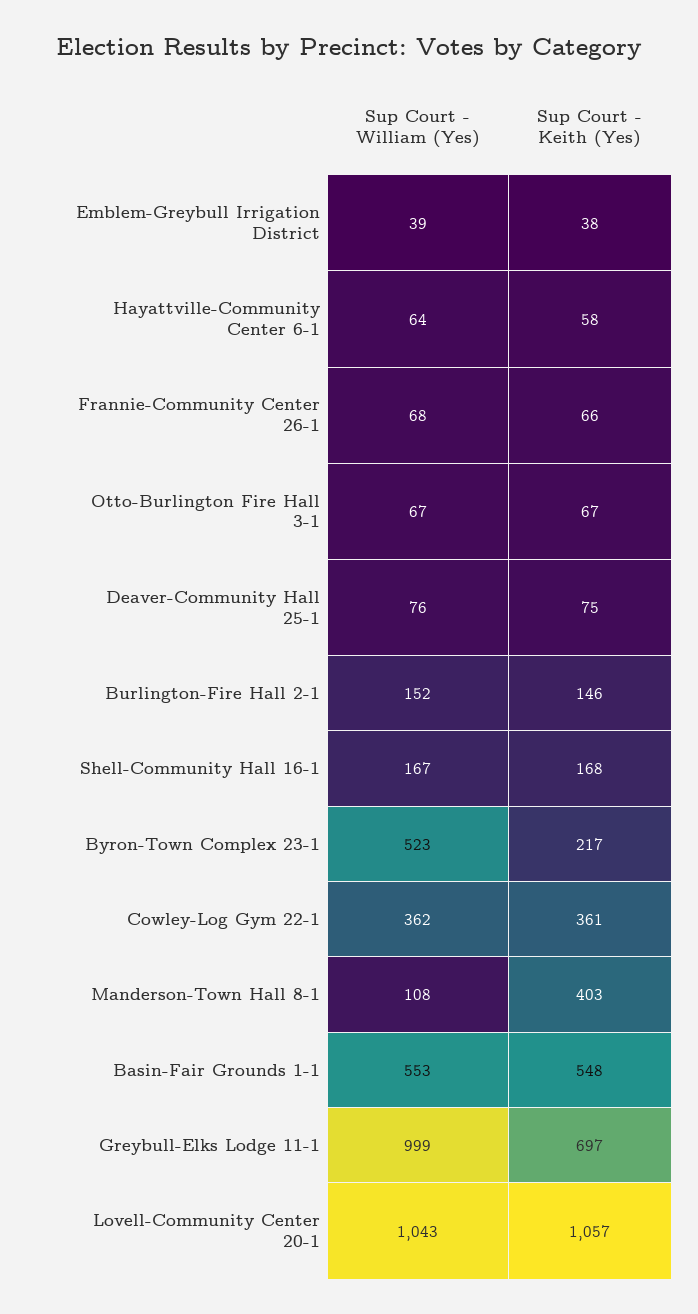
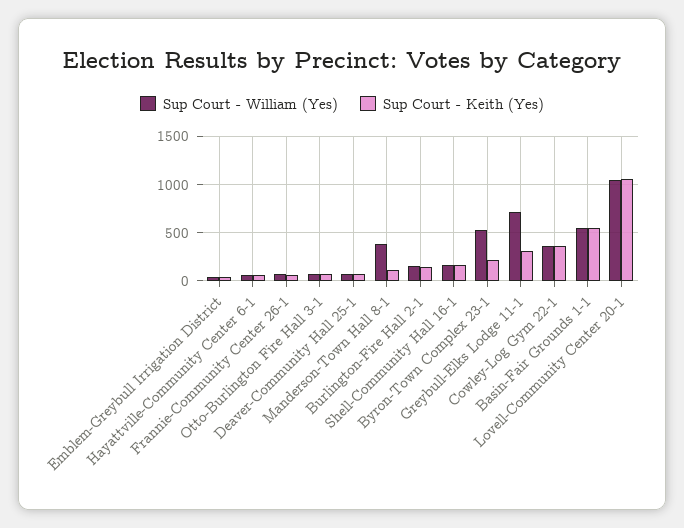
Sup Court - William (Yes), Manderson-Town Hall 8-1: 108 -> 400
Sup Court - Keith (Yes), Manderson-Town Hall 8-1: 403 -> 100
Sup Court - William (Yes), Greybull-Elks Lodge 11-1: 999 -> 700
Sup Court - Keith (Yes), Greybull-Elks Lodge 11-1: 697 -> 300

